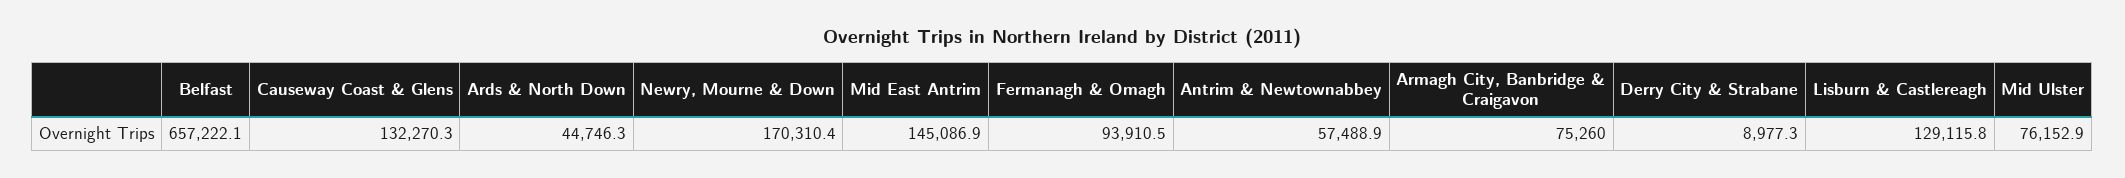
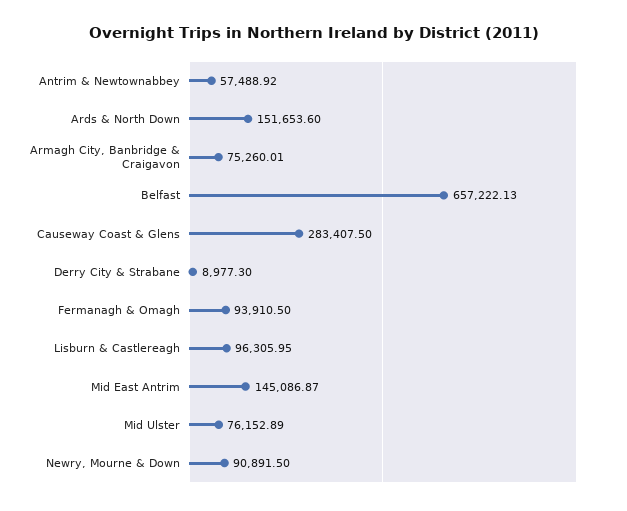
Causeway Coast & Glens: 132270.3 -> 283407.5
Ards & North Down: 44746.3 -> 151653.6
Newry, Mourne & Down: 170310.4 -> 90891.5
Lisburn & Castlereagh: 129115.8 -> 96305.95

